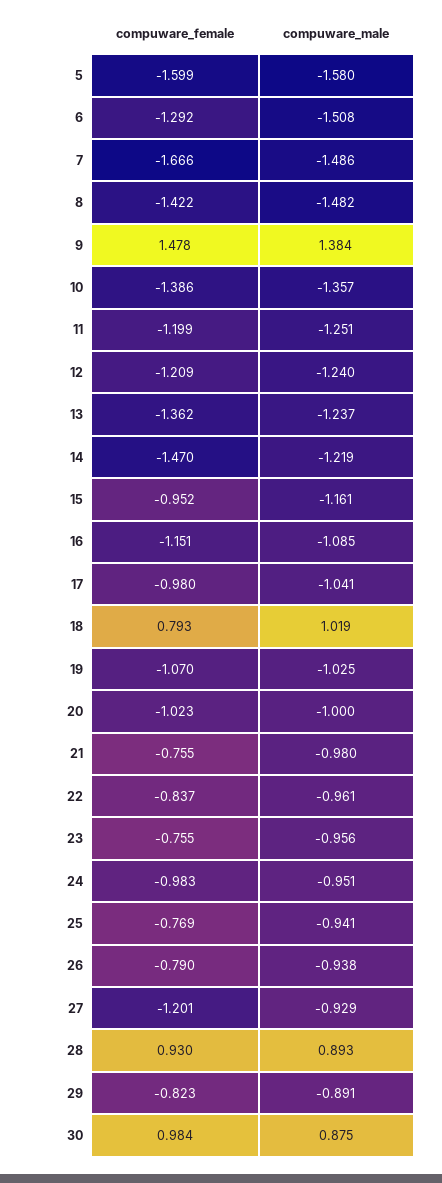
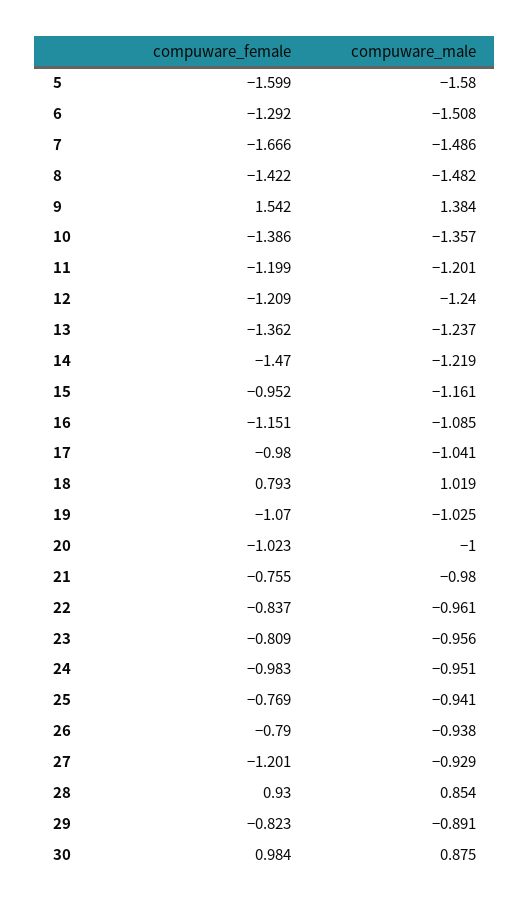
compuware_female, 9: 1.478 -> 1.542
compuware_male, 11: -1.251 -> -1.201
compuware_female, 23: -0.755 -> -0.809
compuware_male, 28: 0.893 -> 0.854

